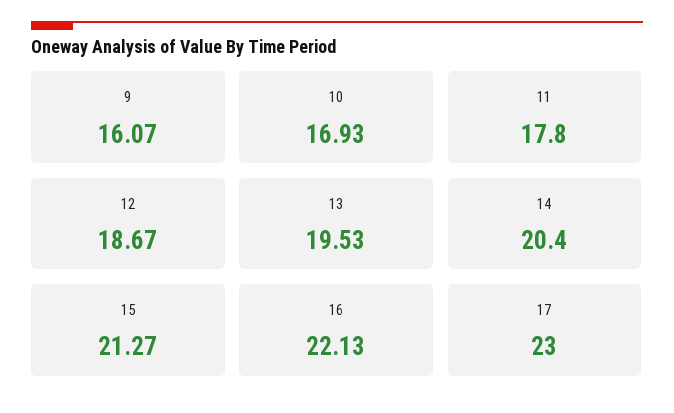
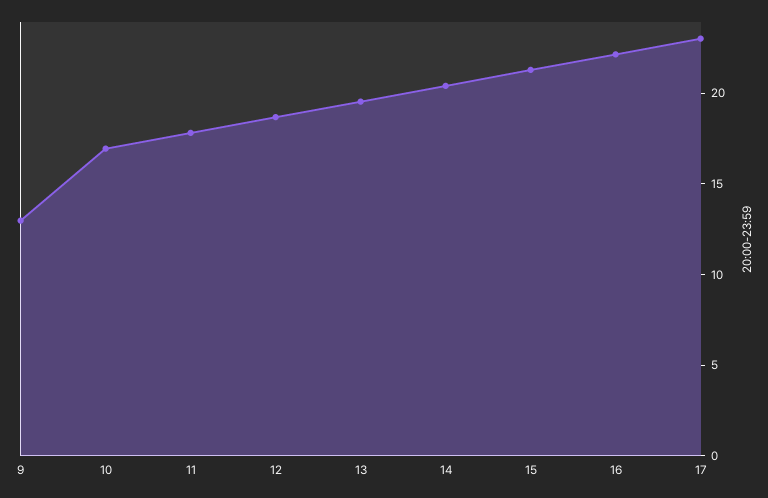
9: 16.07 -> 13

